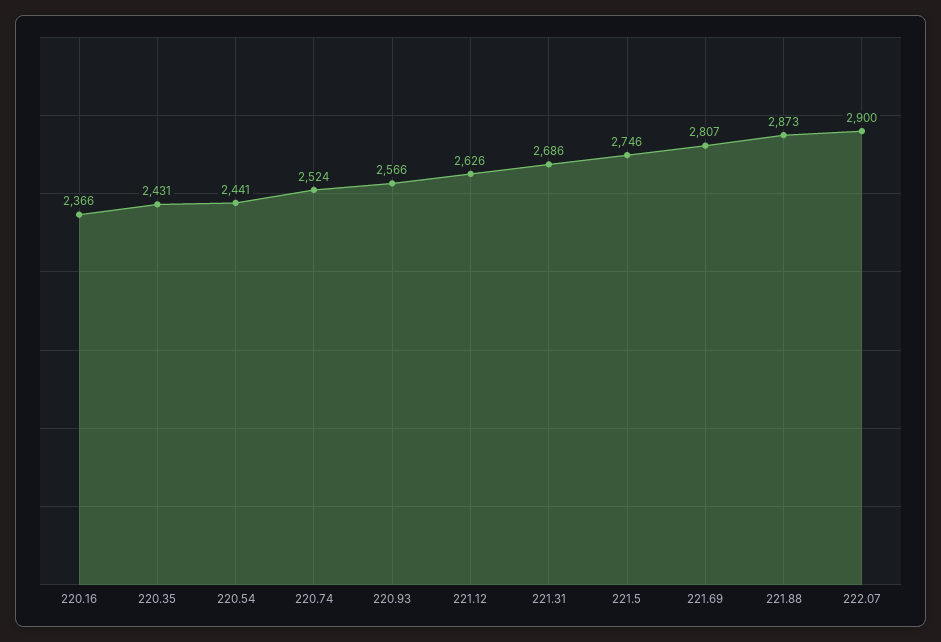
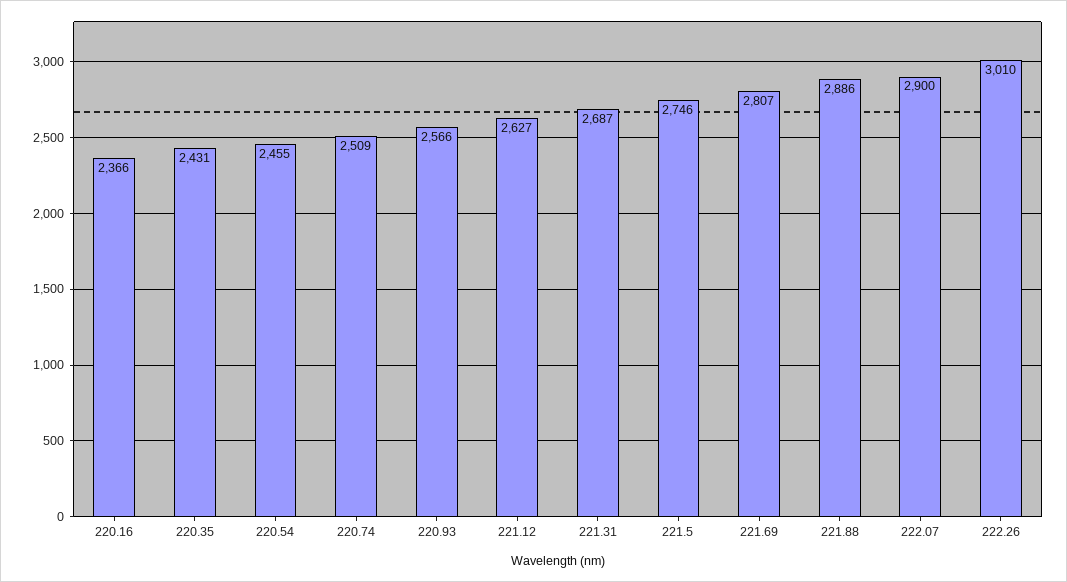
220.54: 2441 -> 2455
220.74: 2524 -> 2509
221.12: 2626 -> 2627
221.31: 2686 -> 2687
221.88: 2873 -> 2886
222.26: none -> 3010

